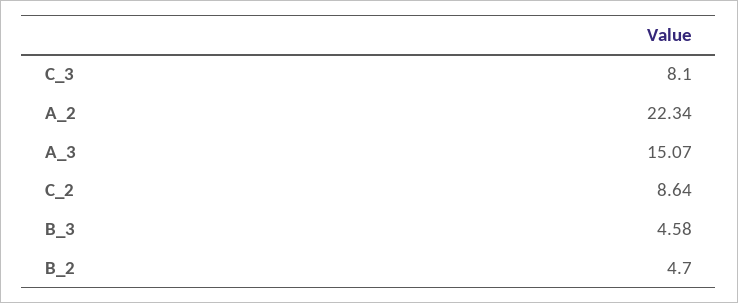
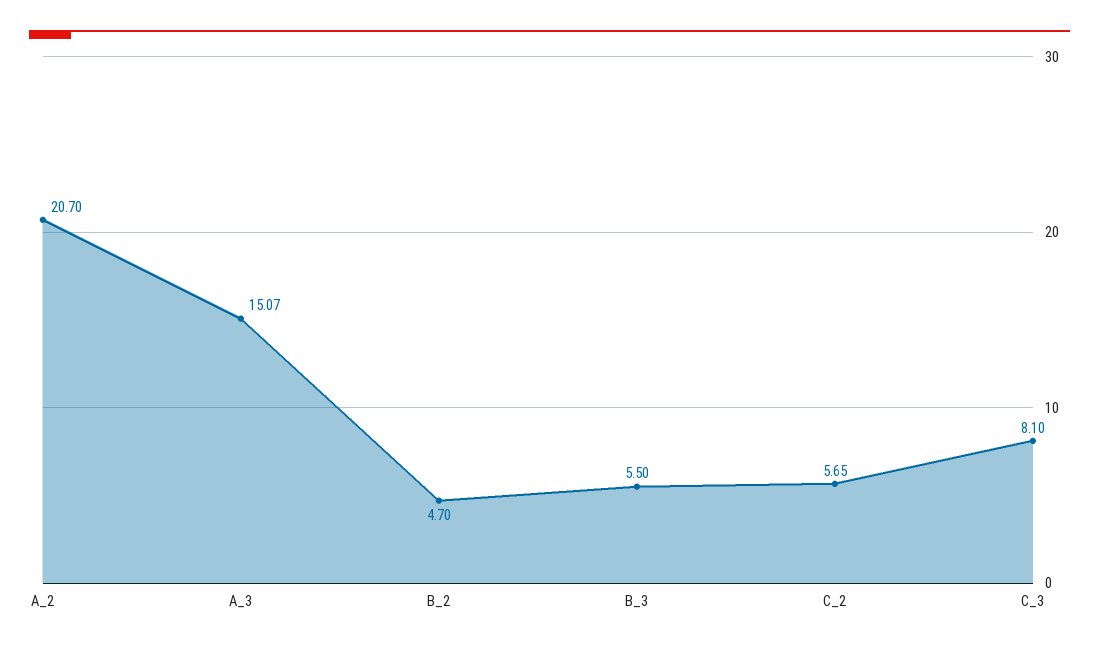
A_2: 22.34 -> 20.7
C_2: 8.64 -> 5.65
B_3: 4.58 -> 5.5

